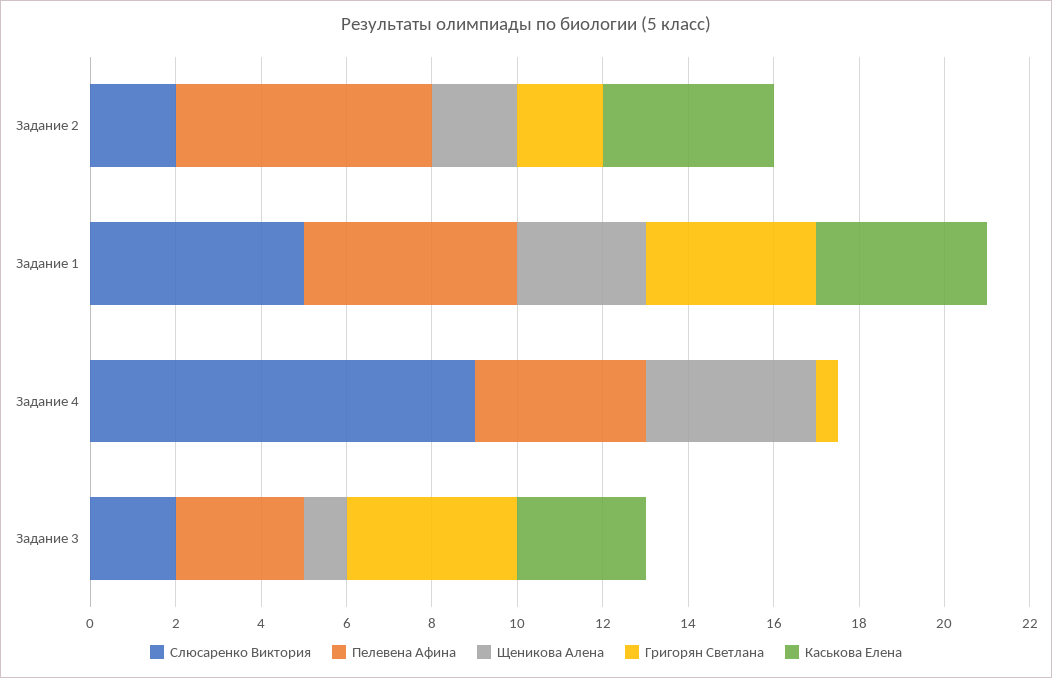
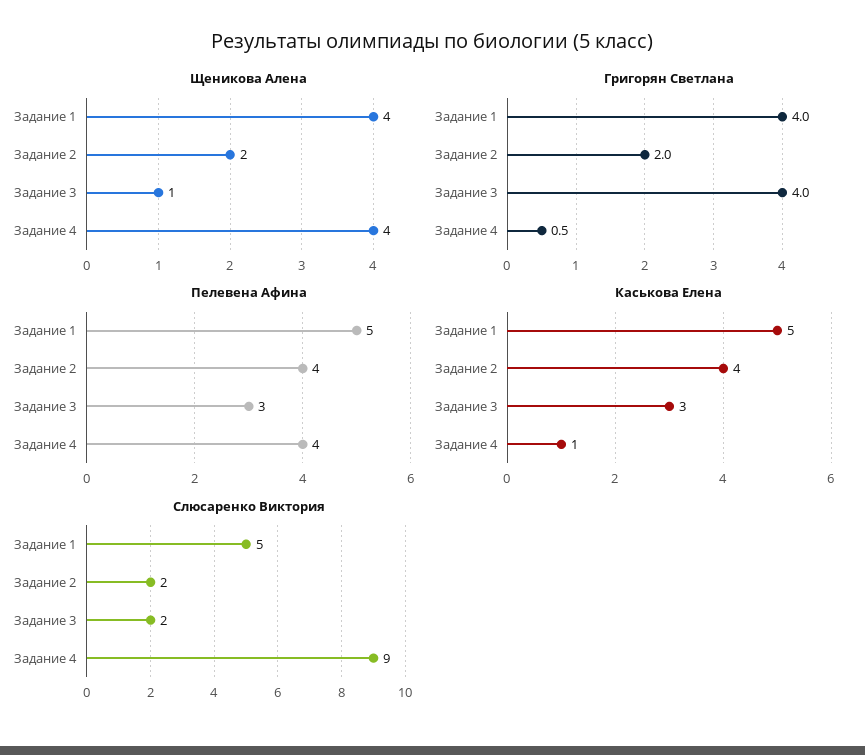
Пелевена Афина, Задание 2: 6 -> 4
Щеникова Алена, Задание 1: 3 -> 4
Каськова Елена, Задание 1: 4 -> 5
Каськова Елена, Задание 4: 0 -> 1

